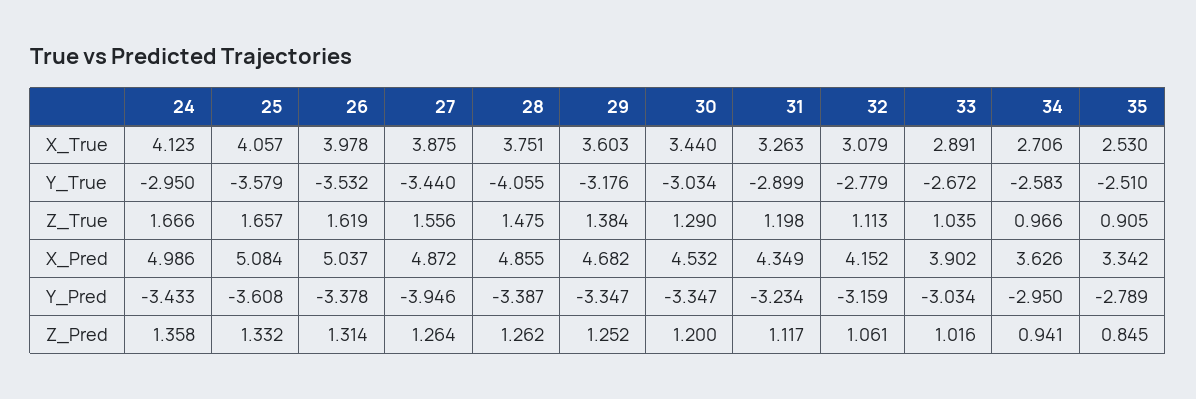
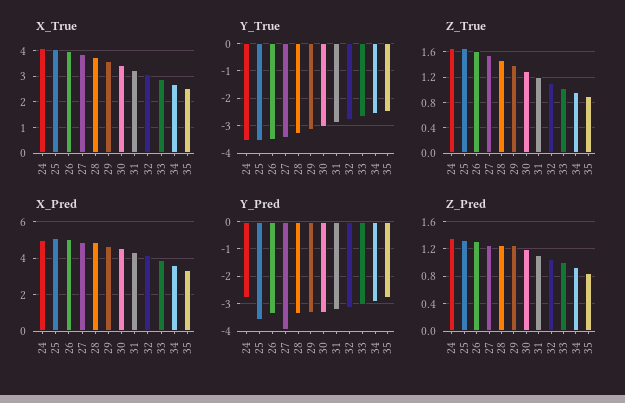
Y_True, 24: -2.95 -> -3.5
Y_True, 28: -4.055 -> -3.25
Y_Pred, 24: -3.433 -> -2.75

